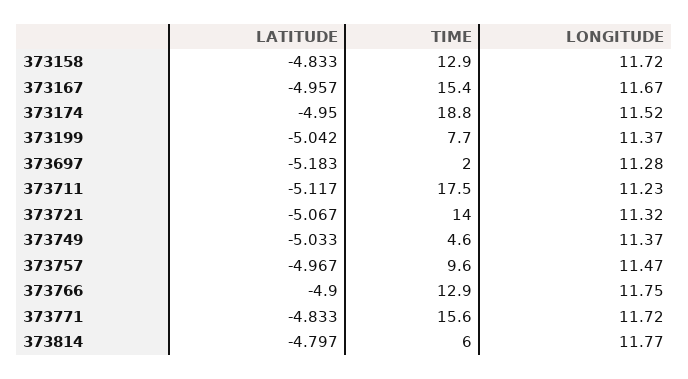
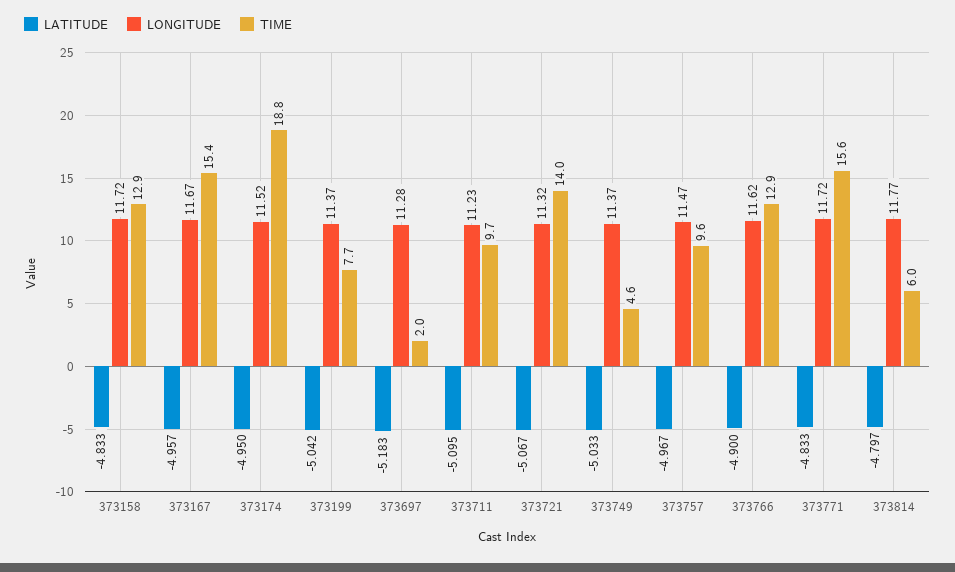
LATITUDE, 373711: -5.117 -> -5.095
TIME, 373711: 17.5 -> 9.7
LONGITUDE, 373766: 11.75 -> 11.62

